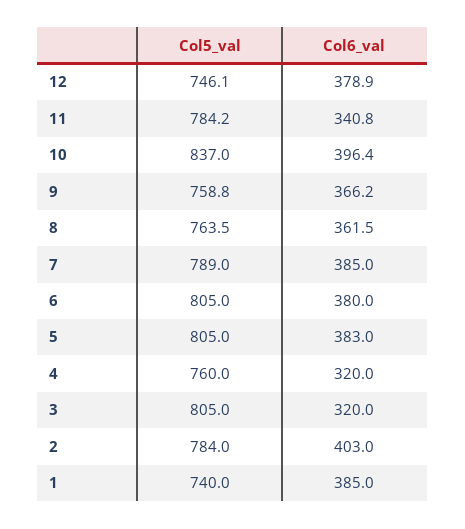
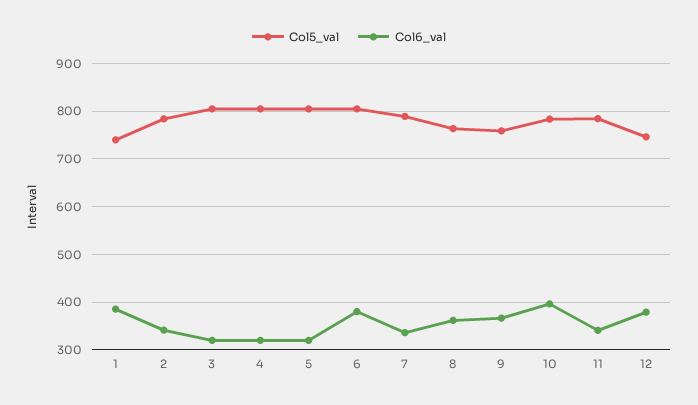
Col5_val, 10: 837 -> 780
Col6_val, 7: 385 -> 340
Col6_val, 5: 383 -> 320
Col5_val, 4: 760 -> 800
Col6_val, 2: 403 -> 340

